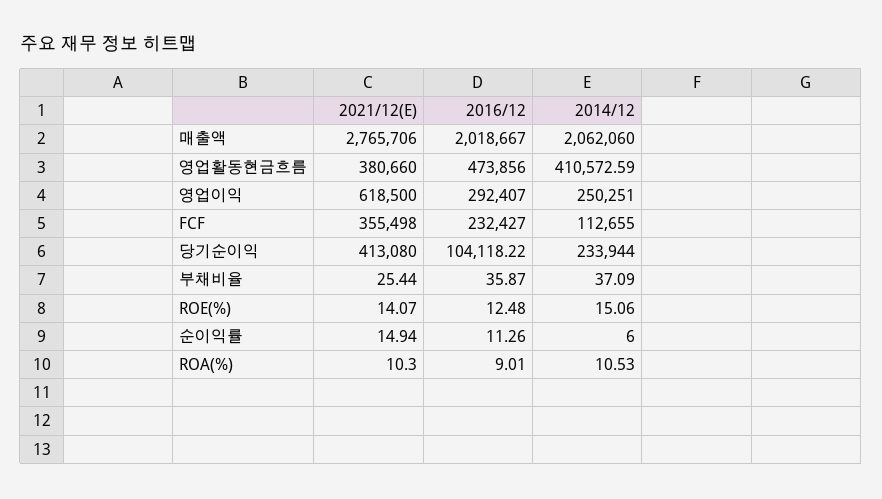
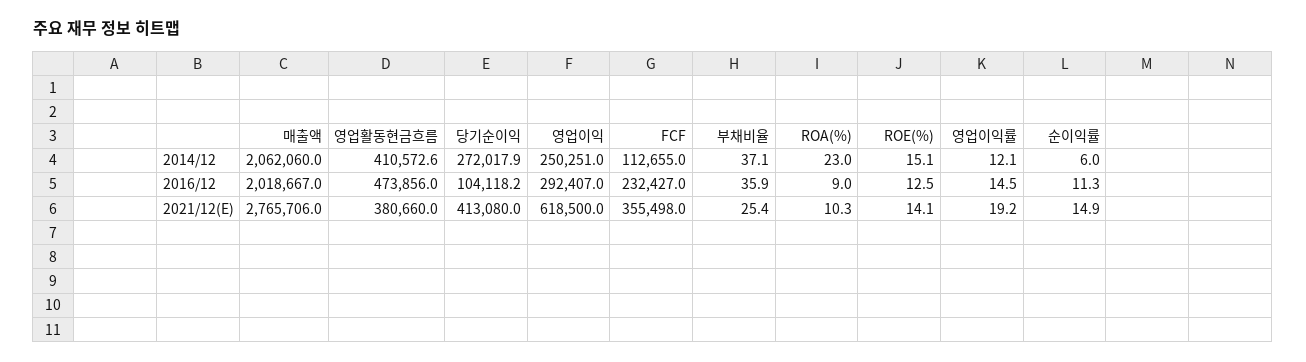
2014/12, 당기순이익: 233944 -> 272017.9
2014/12, ROA(%): 10.53 -> 23
2014/12, 영업이익률: none -> 12.1
2016/12, 영업이익률: none -> 14.5
2021/12(E), 영업이익률: none -> 19.2

